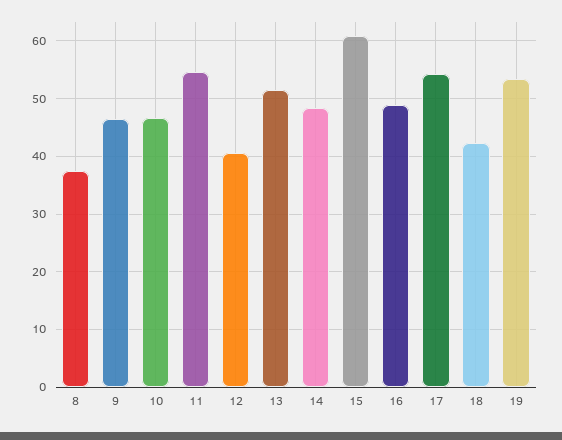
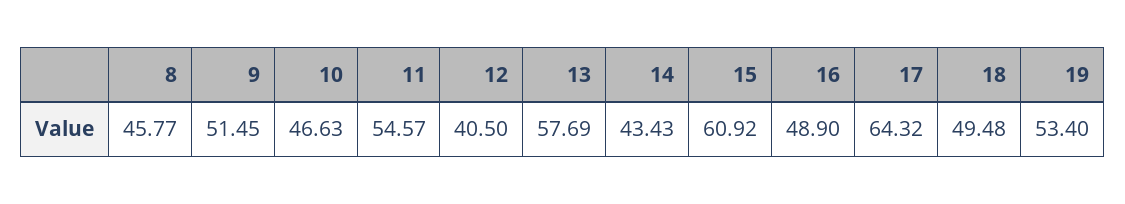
8: 38 -> 45.77
9: 46 -> 51.45
13: 52 -> 57.69
14: 48 -> 43.43
17: 54 -> 64.32
18: 42 -> 49.48

